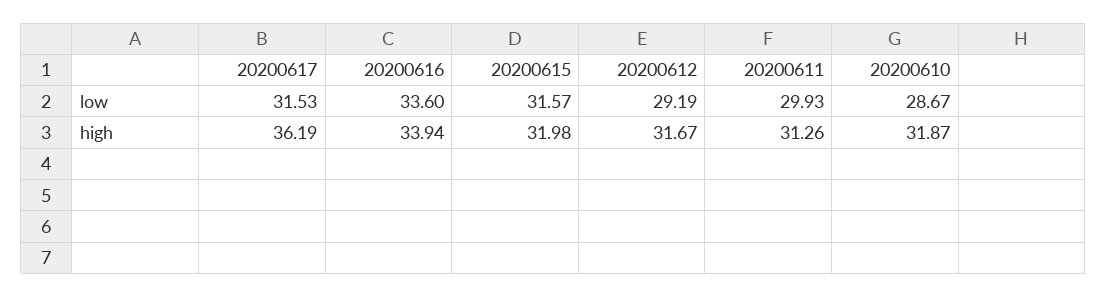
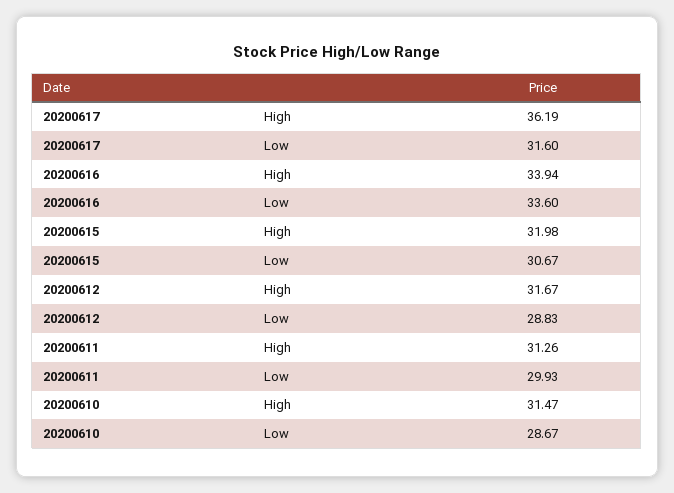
20200617, low: 31.53 -> 31.6
20200615, low: 31.57 -> 30.67
20200612, low: 29.19 -> 28.83
20200610, high: 31.87 -> 31.47

